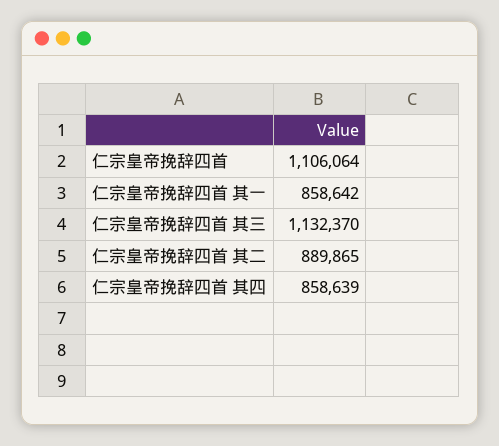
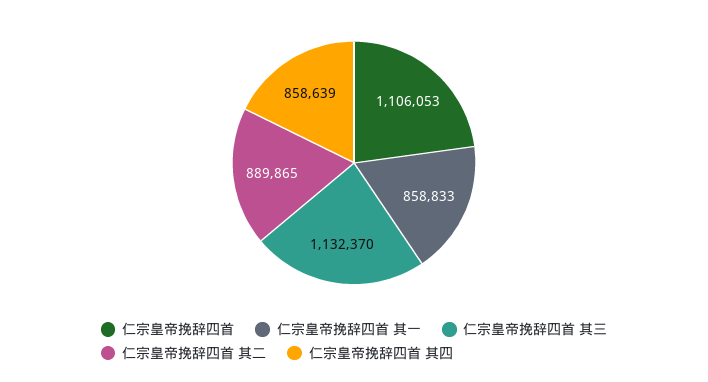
仁宗皇帝挽辞四首: 1106064 -> 1106053
仁宗皇帝挽辞四首 其一: 858642 -> 858833

